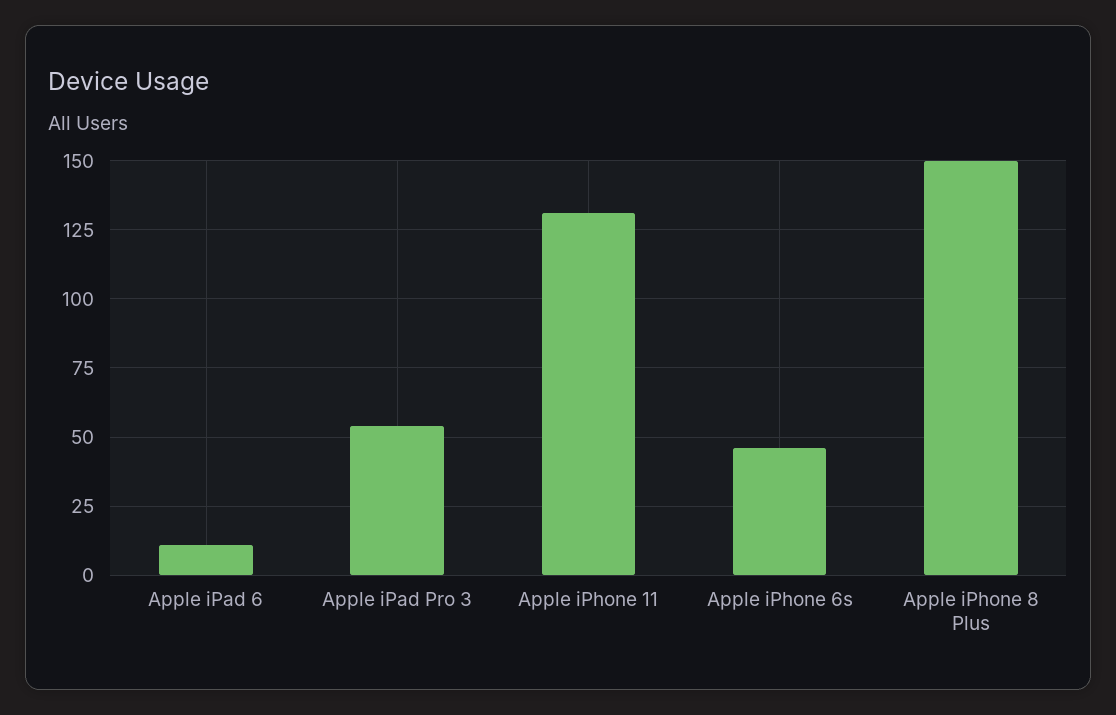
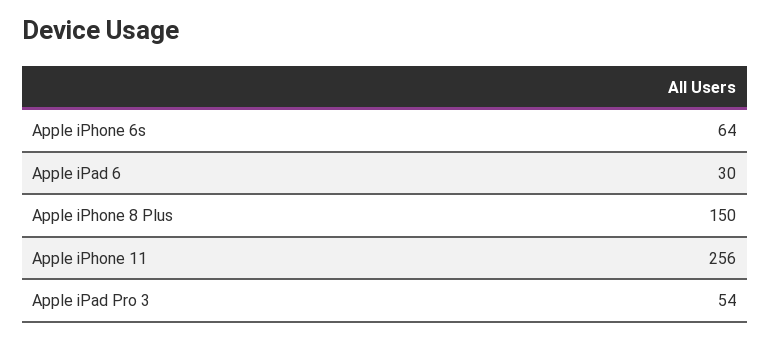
Apple iPad 6: 10 -> 30
Apple iPhone 11: 130 -> 256
Apple iPhone 6s: 45 -> 64

